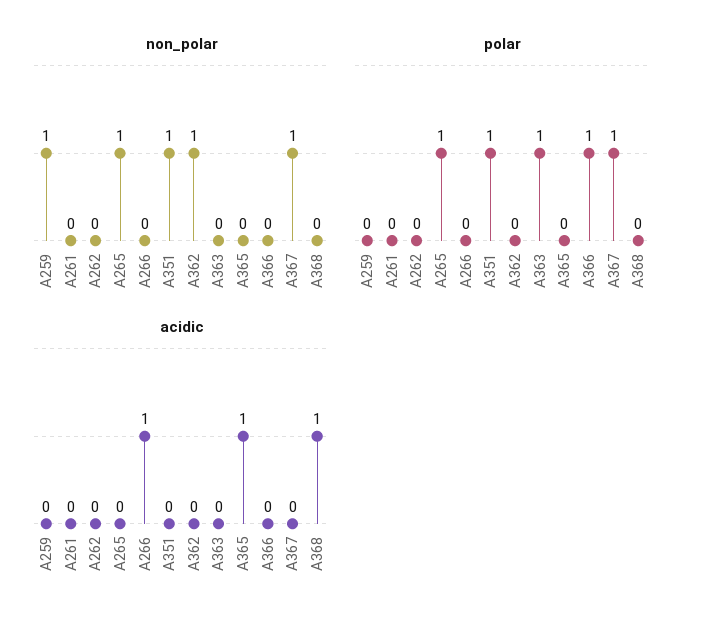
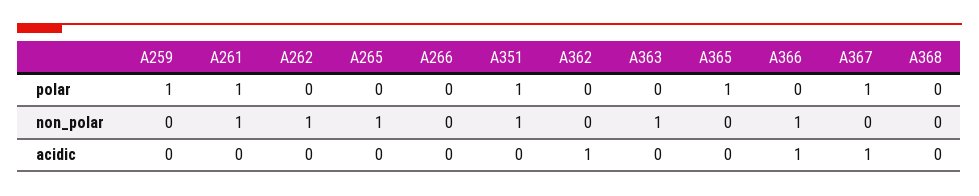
non_polar, A259: 1 -> 0
non_polar, A261: 0 -> 1
non_polar, A262: 0 -> 1
non_polar, A362: 1 -> 0
non_polar, A363: 0 -> 1
non_polar, A366: 0 -> 1
non_polar, A367: 1 -> 0
polar, A259: 0 -> 1
polar, A261: 0 -> 1
polar, A265: 1 -> 0
polar, A363: 1 -> 0
polar, A365: 0 -> 1
polar, A366: 1 -> 0
acidic, A266: 1 -> 0
acidic, A362: 0 -> 1
acidic, A365: 1 -> 0
acidic, A366: 0 -> 1
acidic, A367: 0 -> 1
acidic, A368: 1 -> 0

